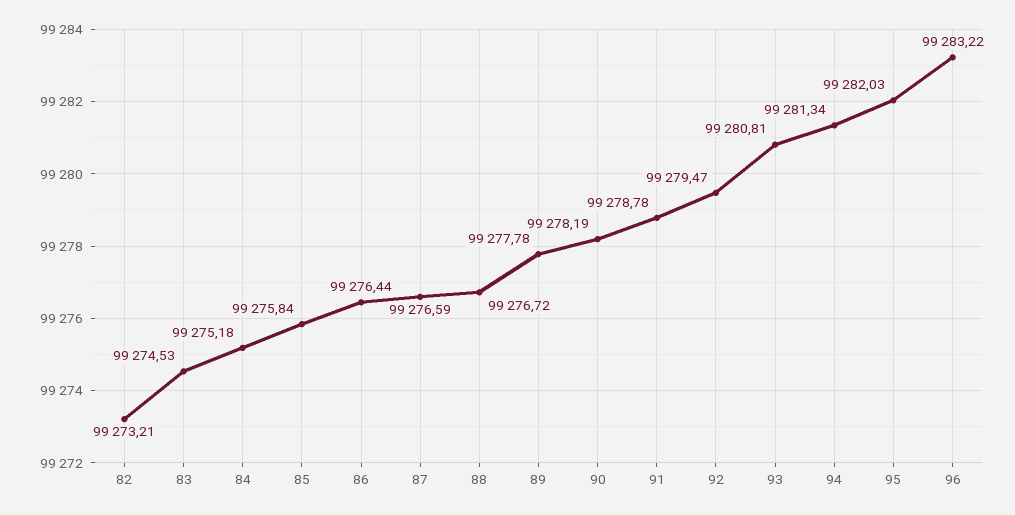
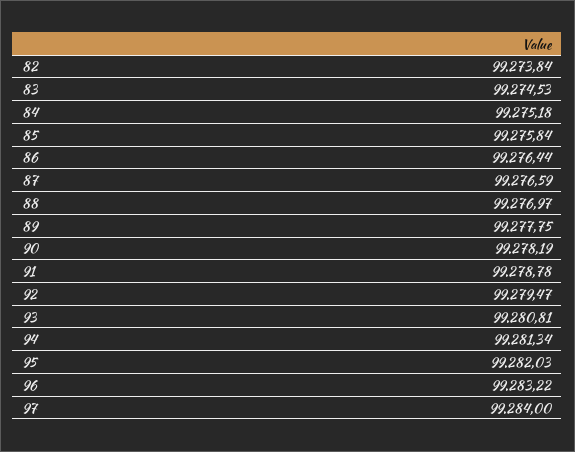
82: 99273.21 -> 99273.84
88: 99276.72 -> 99276.97
89: 99277.78 -> 99277.75
97: none -> 99284

